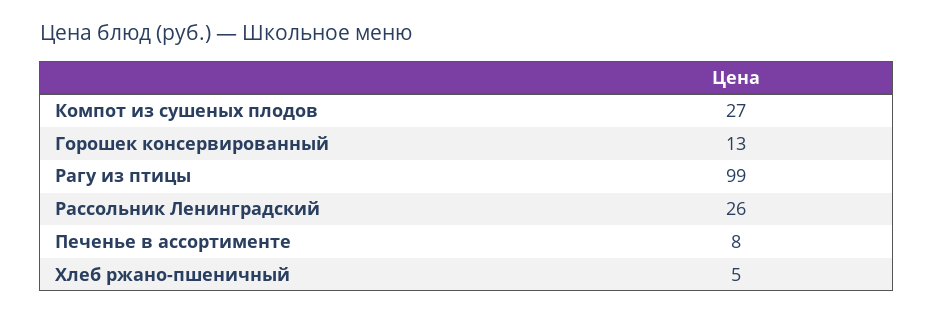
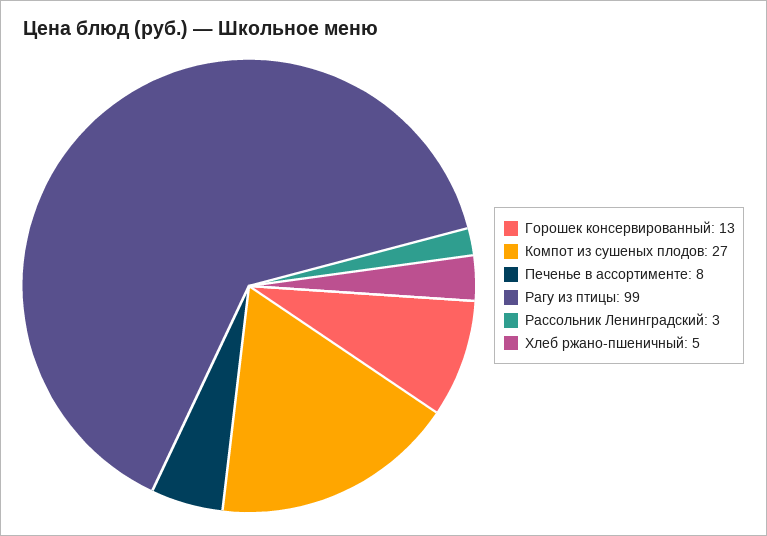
Рассольник Ленинградский: 26 -> 3

